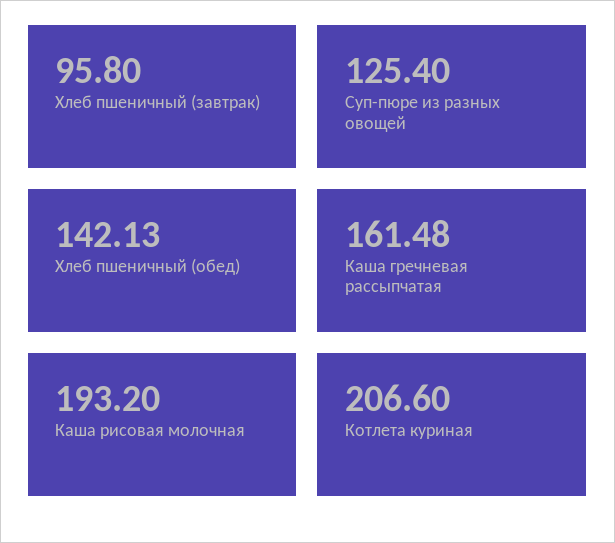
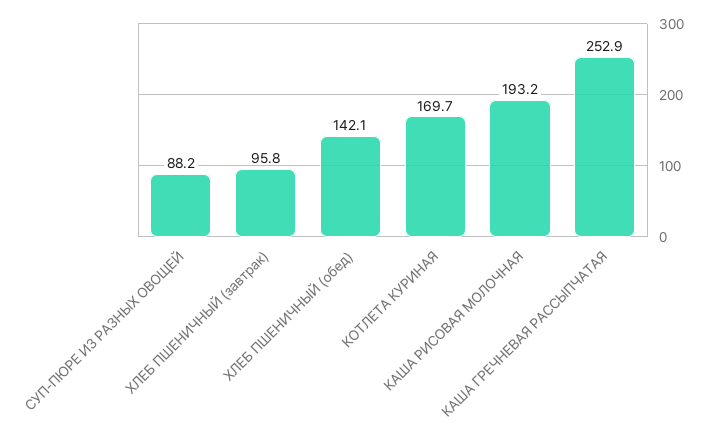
Суп-пюре из разных овощей: 125.4 -> 88.2
Каша гречневая рассыпчатая: 161.48 -> 252.9
Котлета куриная: 206.6 -> 169.7

